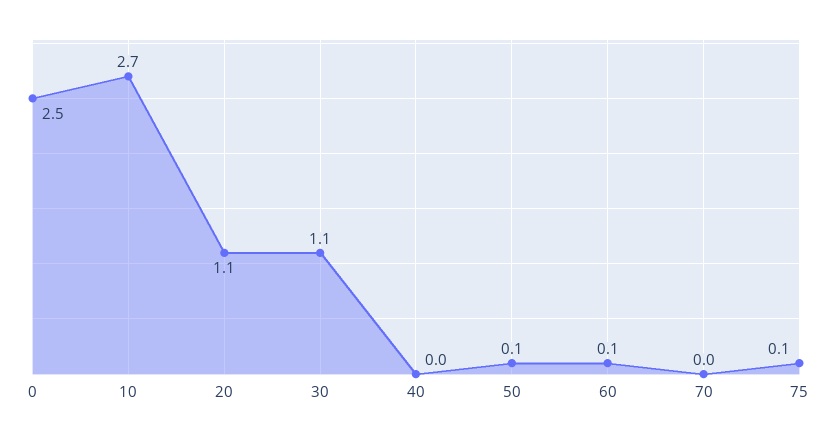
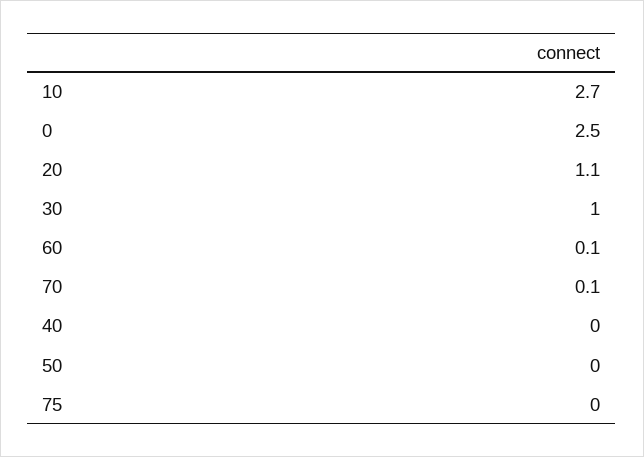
30: 1.1 -> 1
50: 0.1 -> 0
70: 0 -> 0.1
75: 0.1 -> 0

